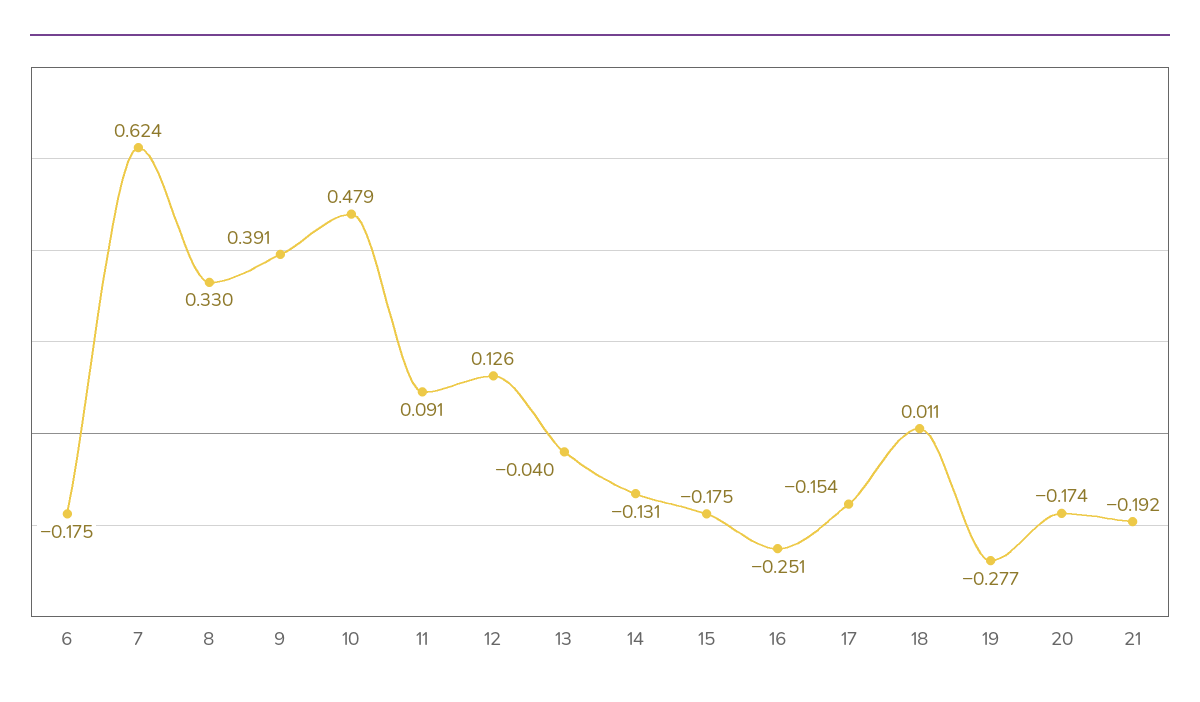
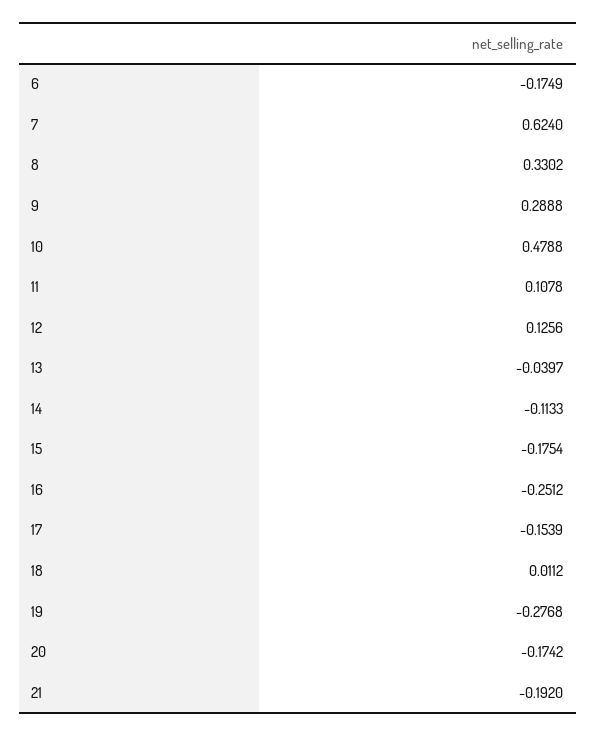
9: 0.391 -> 0.2888
11: 0.091 -> 0.1078
14: -0.131 -> -0.1133

